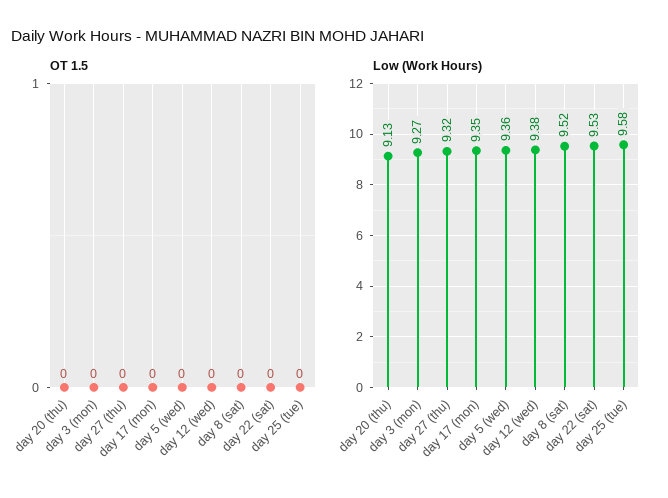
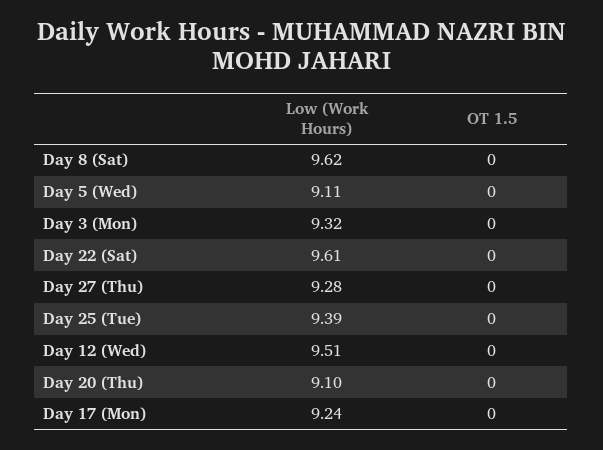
Low (Work Hours), day 20 (thu): 9.13 -> 9.1
Low (Work Hours), day 3 (mon): 9.27 -> 9.32
Low (Work Hours), day 27 (thu): 9.32 -> 9.28
Low (Work Hours), day 17 (mon): 9.35 -> 9.24
Low (Work Hours), day 5 (wed): 9.36 -> 9.11
Low (Work Hours), day 12 (wed): 9.38 -> 9.51
Low (Work Hours), day 8 (sat): 9.52 -> 9.62
Low (Work Hours), day 22 (sat): 9.53 -> 9.61
Low (Work Hours), day 25 (tue): 9.58 -> 9.39

